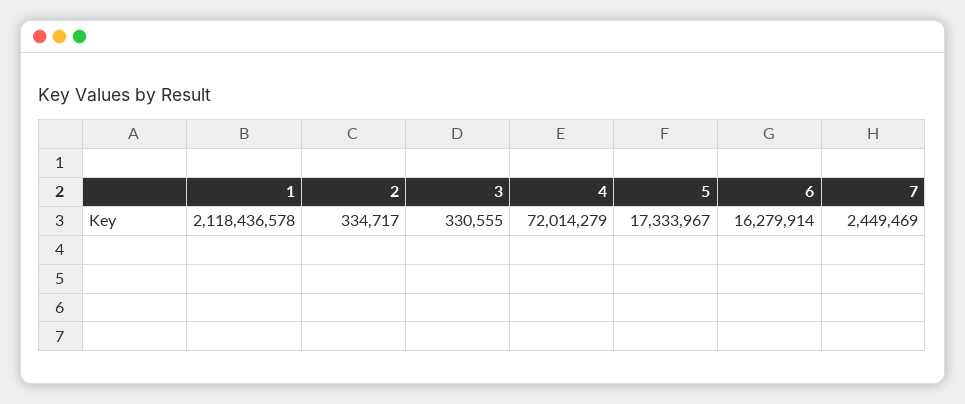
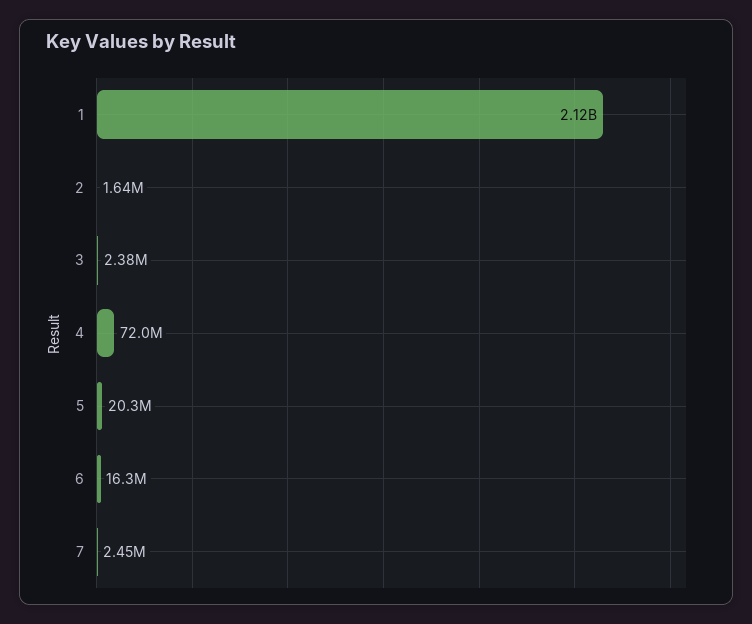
2: 334717 -> 1640000
3: 330555 -> 2380000
5: 17333967 -> 20300000

